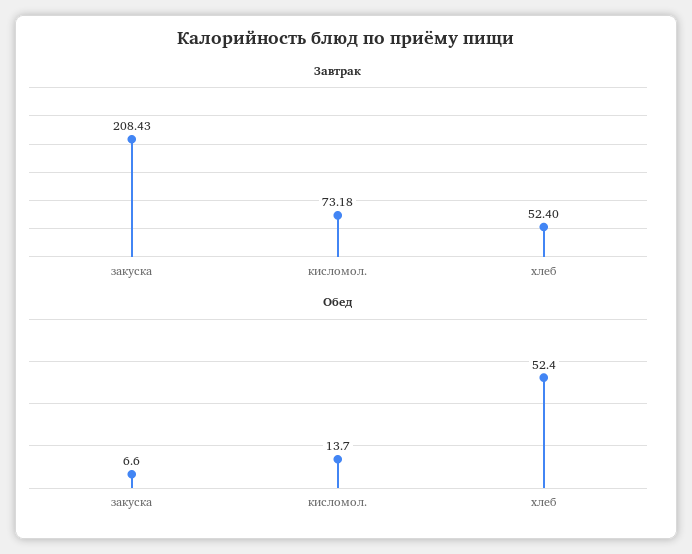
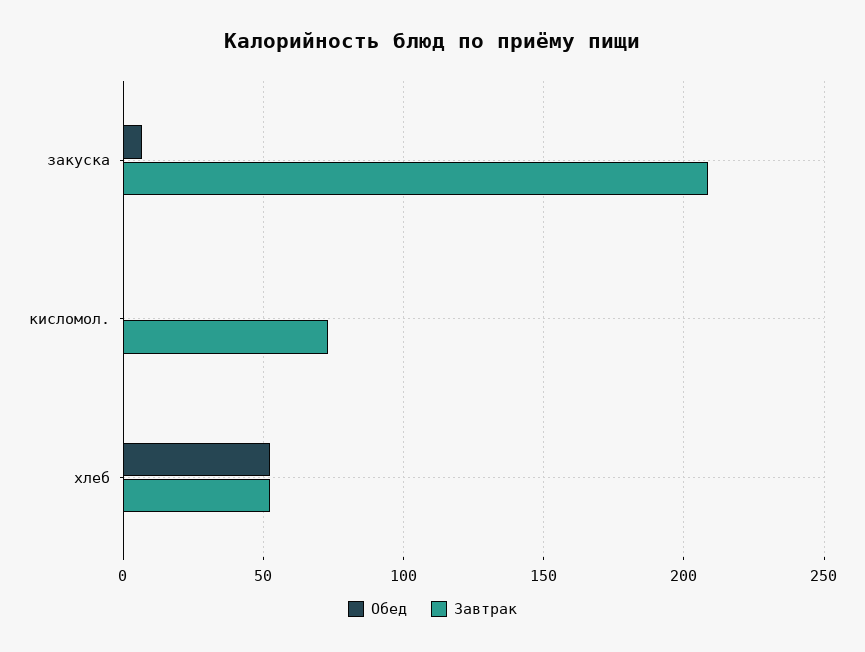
Обед, кисломол.: 13.7 -> 0

